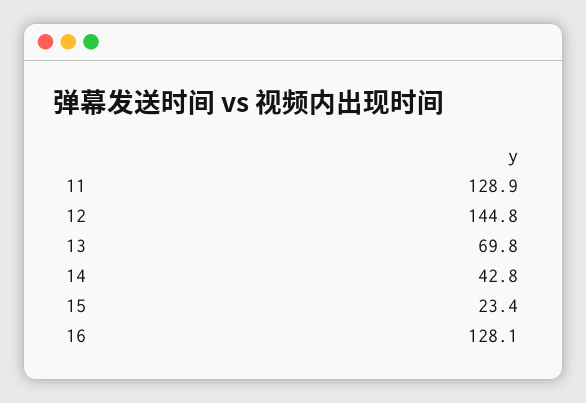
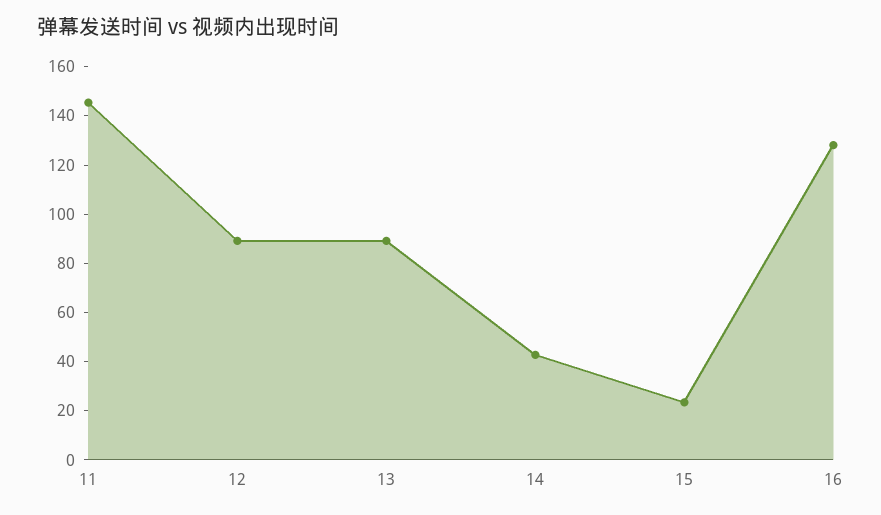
11: 128.9 -> 145
12: 144.8 -> 90
13: 69.8 -> 90

